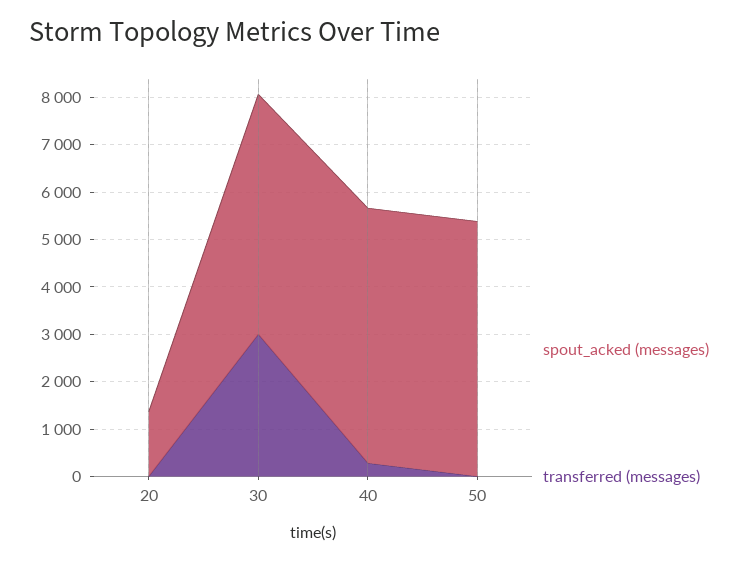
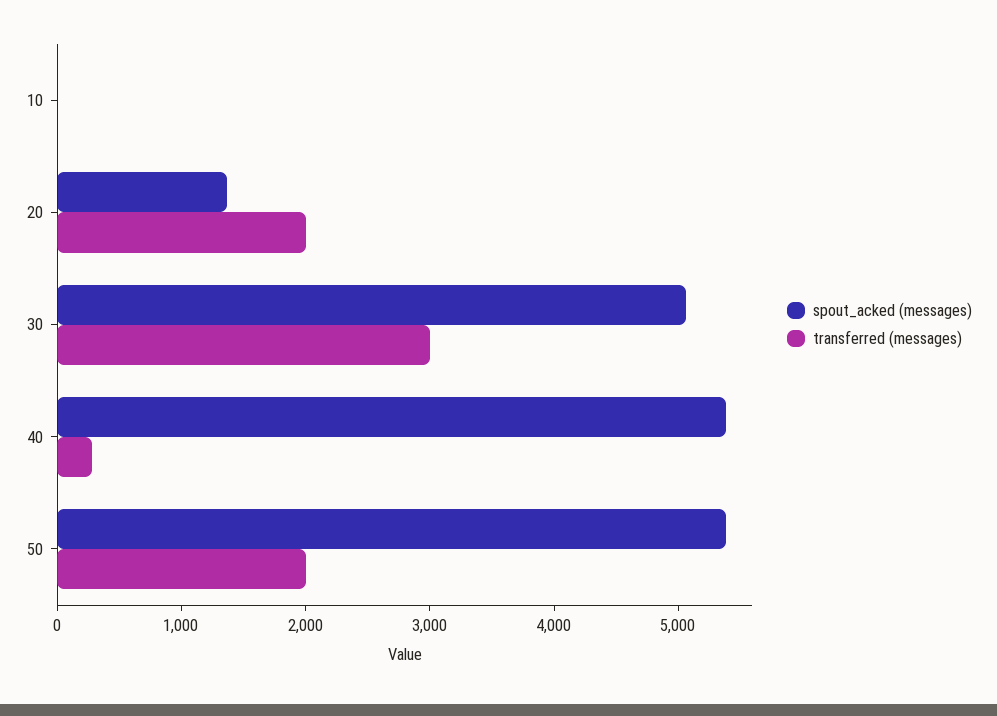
transferred (messages), 20: 0 -> 2000
transferred (messages), 50: 0 -> 2000
spout_acked (messages), 10: none -> 0
transferred (messages), 10: none -> 0

